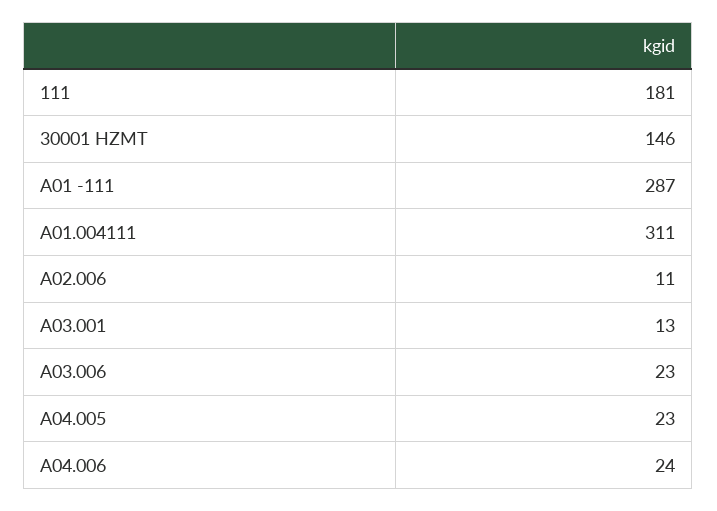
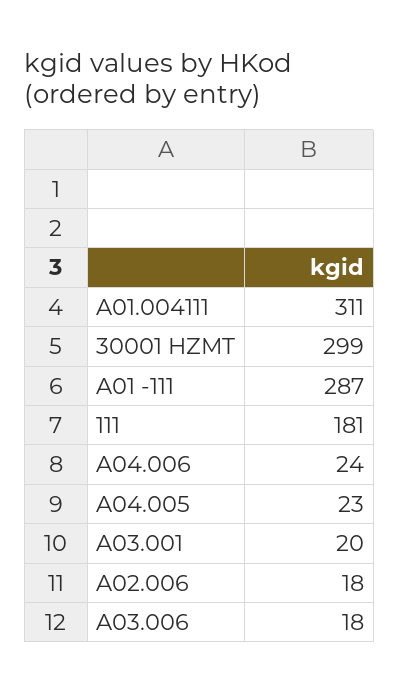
30001 HZMT: 146 -> 299
A02.006: 11 -> 18
A03.001: 13 -> 20
A03.006: 23 -> 18

